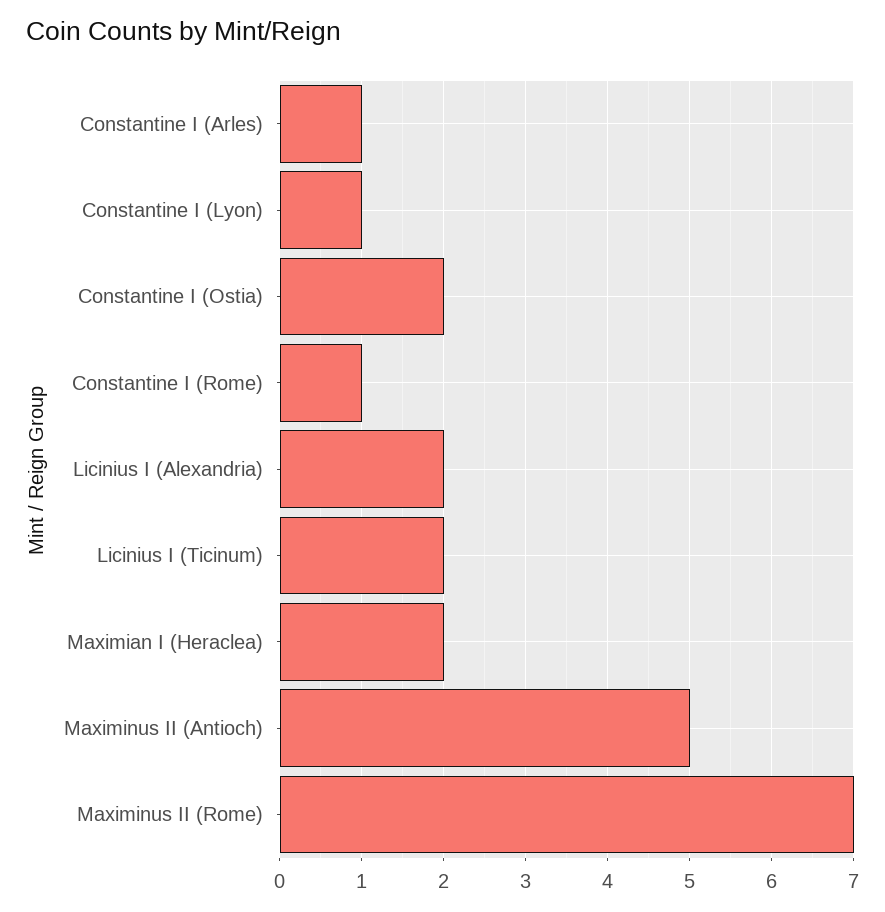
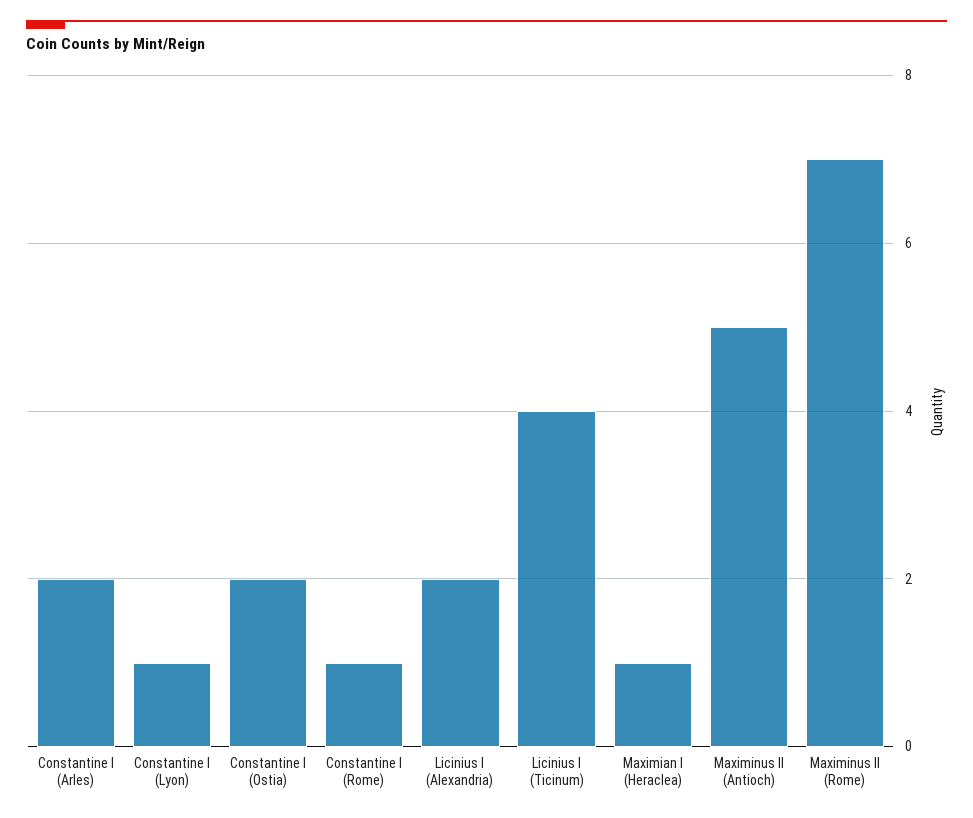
Constantine I (Arles): 1 -> 2
Licinius I (Ticinum): 2 -> 4
Maximian I (Heraclea): 2 -> 1

